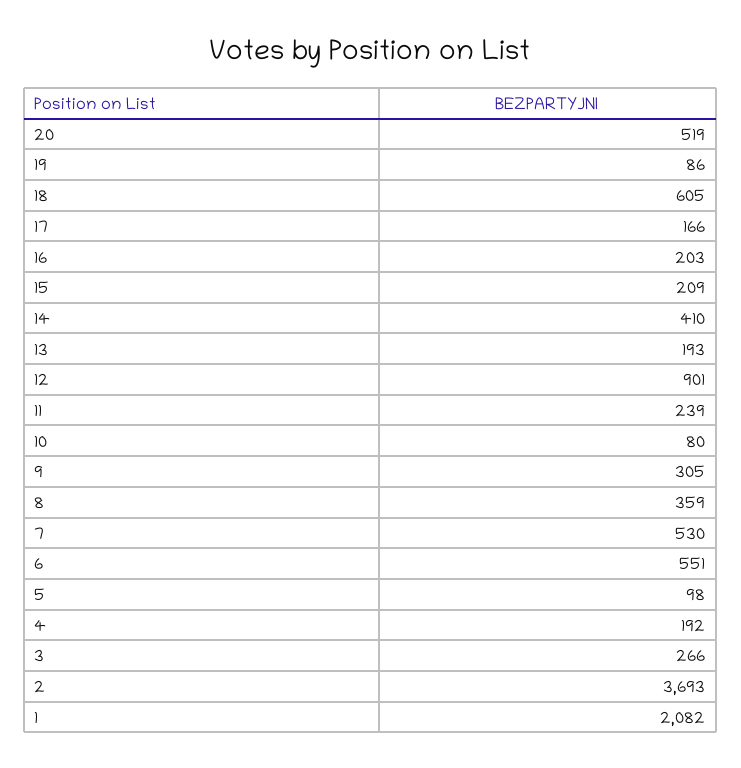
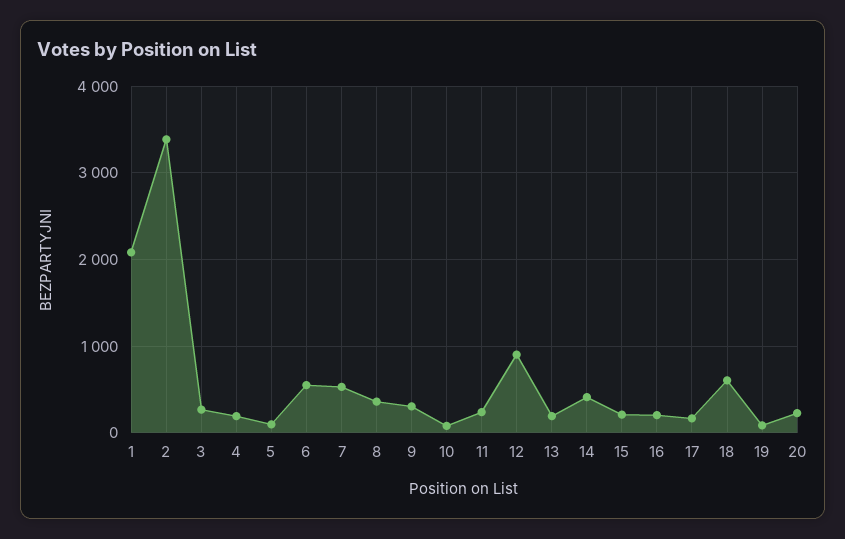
20: 519 -> 200
2: 3693 -> 3400

